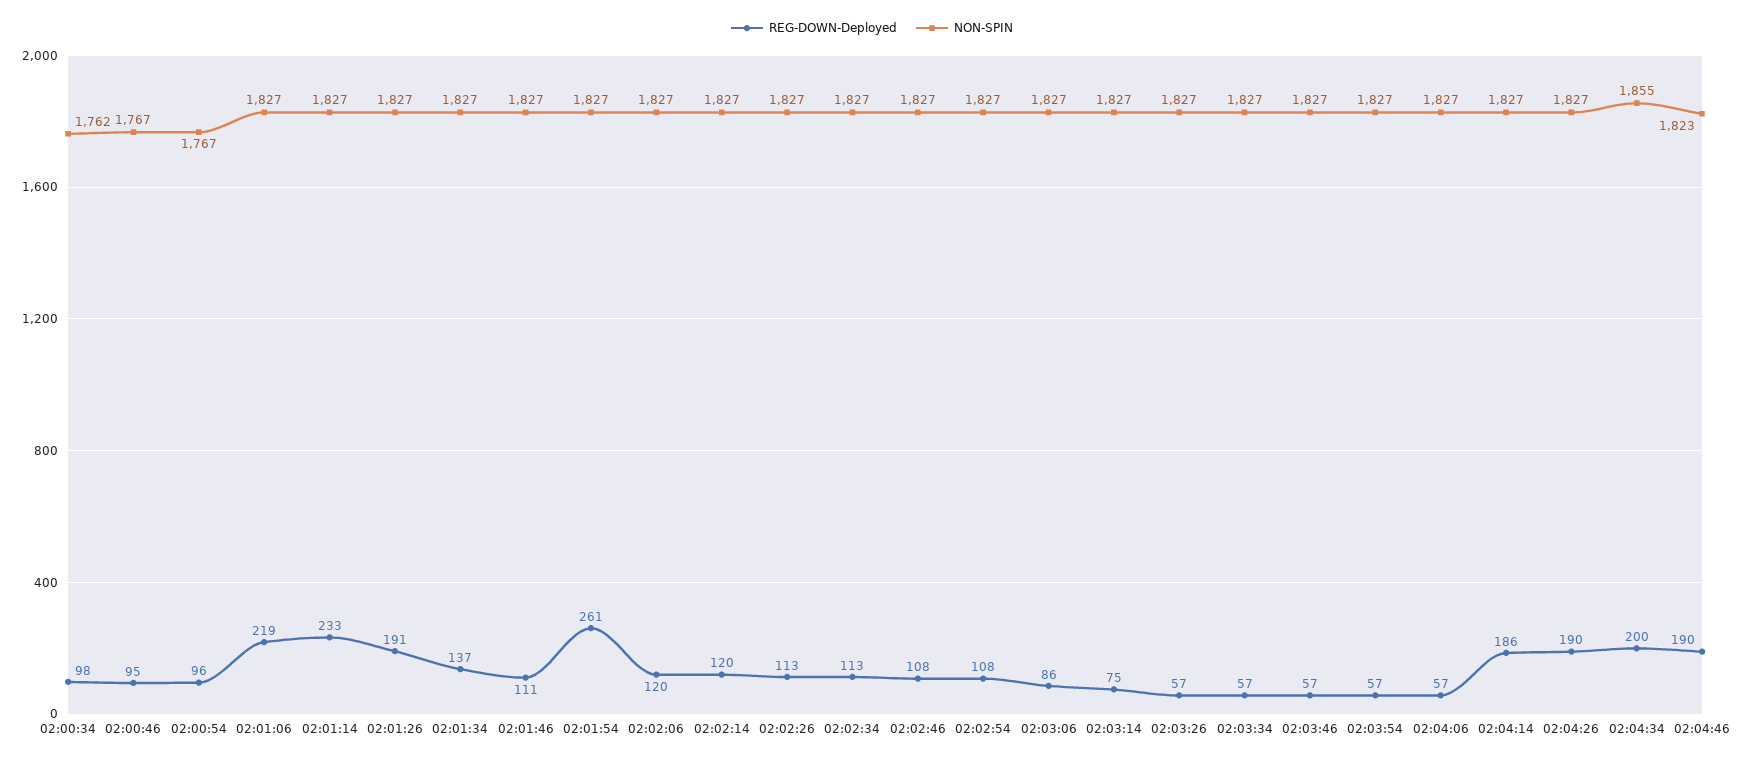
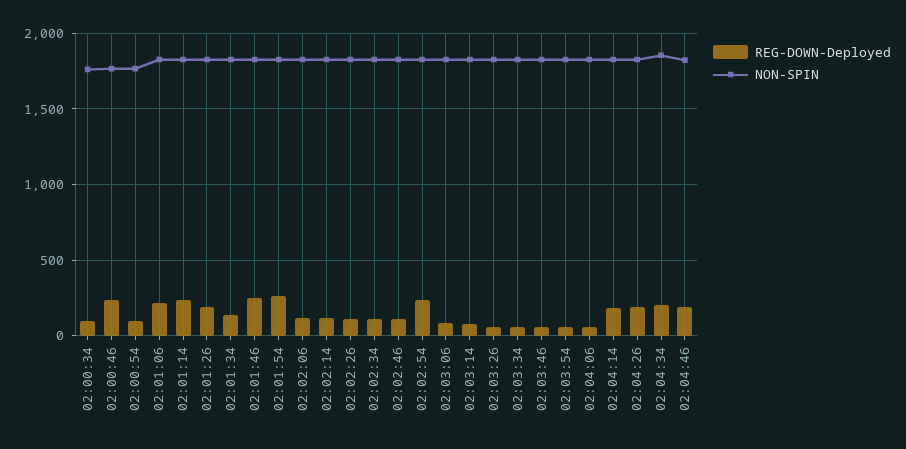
REG-DOWN-Deployed, 02:00:46: 95 -> 250
REG-DOWN-Deployed, 02:01:46: 111 -> 250
REG-DOWN-Deployed, 02:02:54: 108 -> 250

